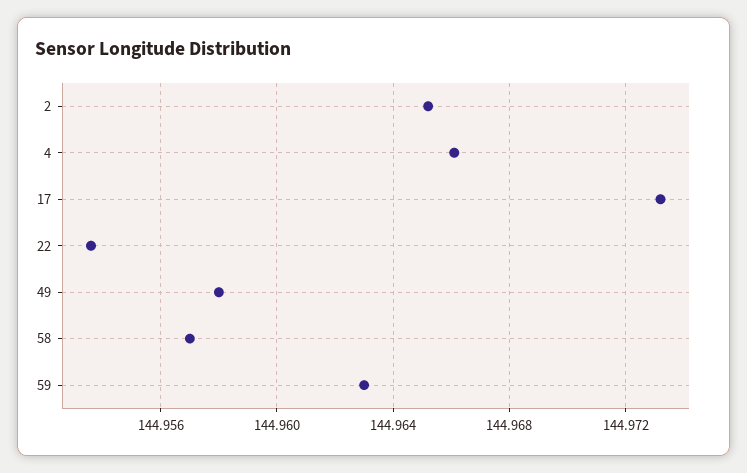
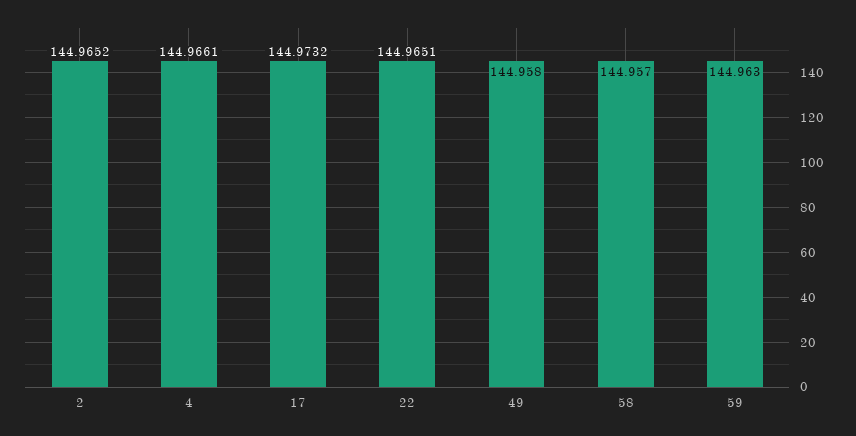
22: 144.9535 -> 144.9651

